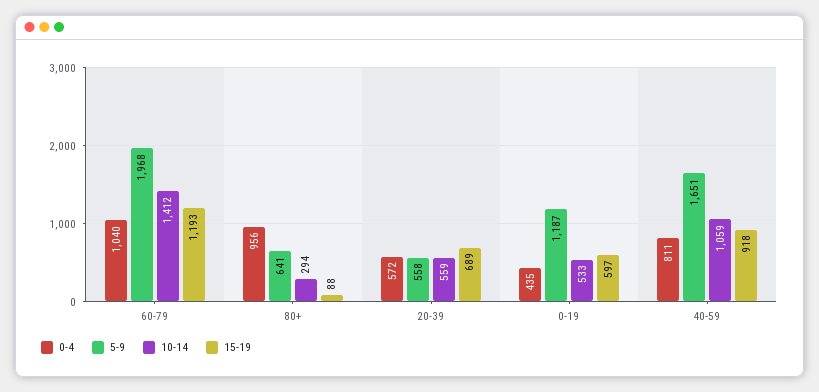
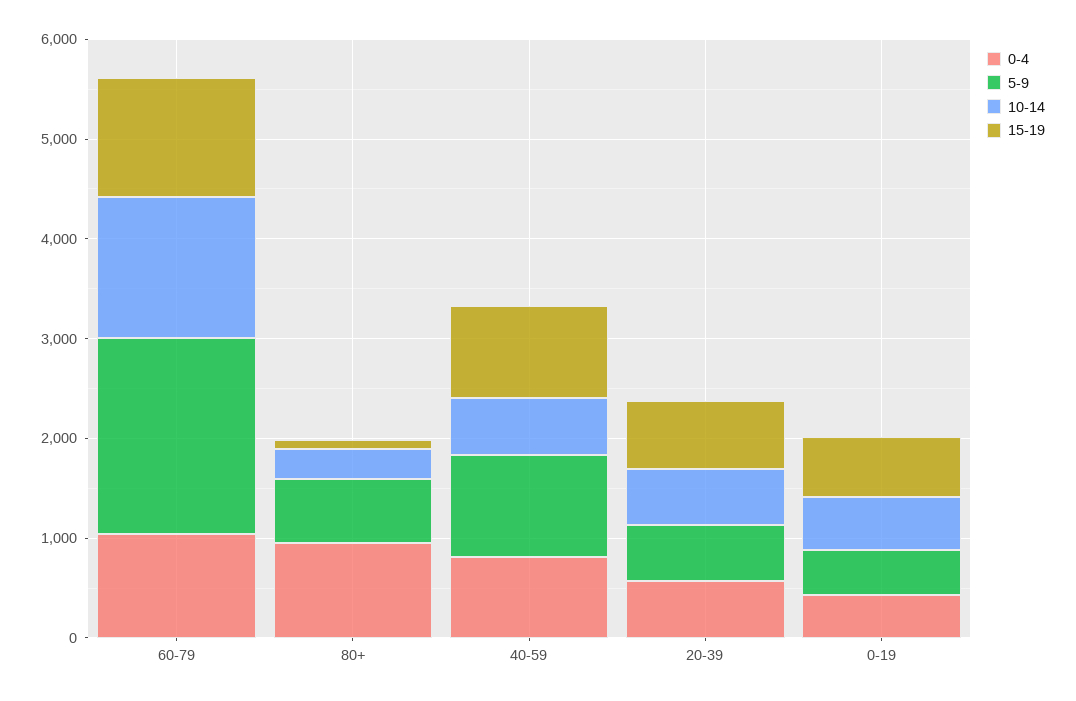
5-9, 0-19: 1187 -> 400
5-9, 40-59: 1651 -> 1000
10-14, 40-59: 1059 -> 600

